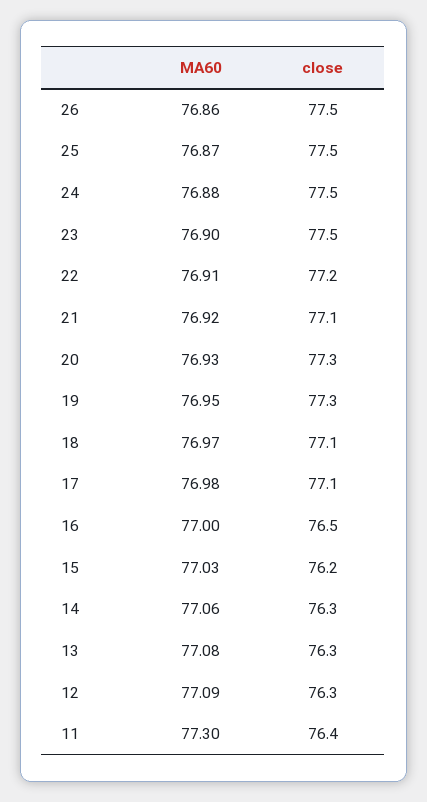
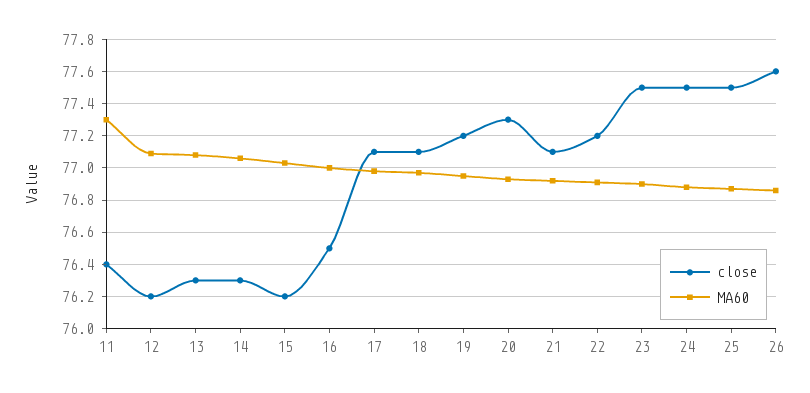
close, 26: 77.5 -> 77.6
close, 19: 77.3 -> 77.2
close, 12: 76.3 -> 76.2

